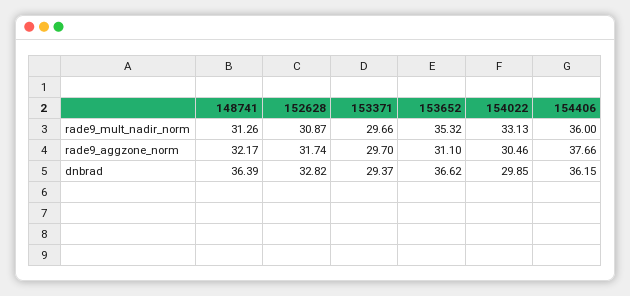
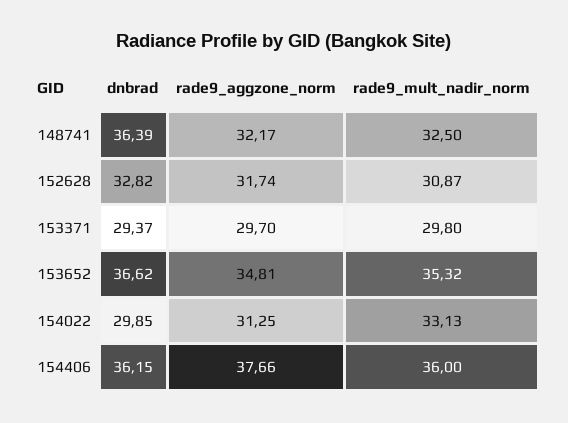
148741, rade9_mult_nadir_norm: 31.26 -> 32.5
153371, rade9_mult_nadir_norm: 29.66 -> 29.8
153652, rade9_aggzone_norm: 31.1 -> 34.81
154022, rade9_aggzone_norm: 30.46 -> 31.25

